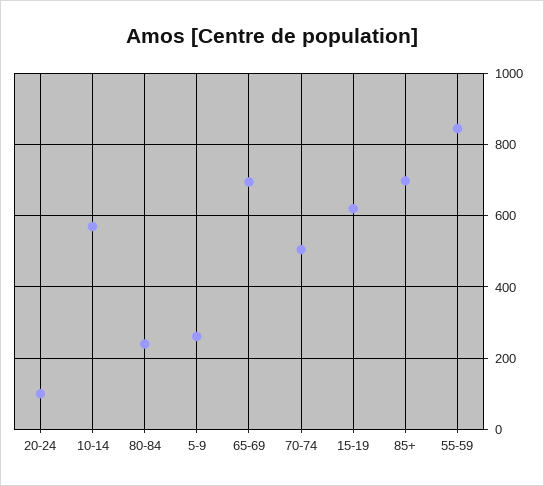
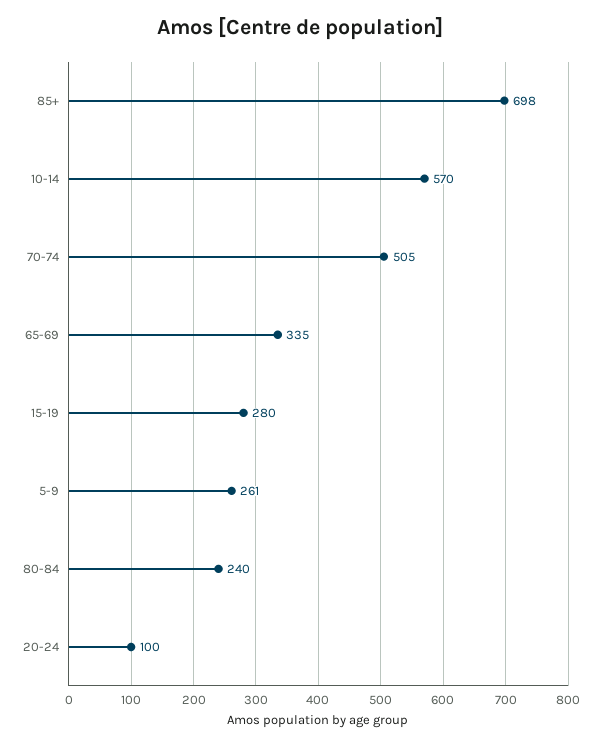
65-69: 700 -> 335
15-19: 620 -> 280
55-59: 840 -> none

